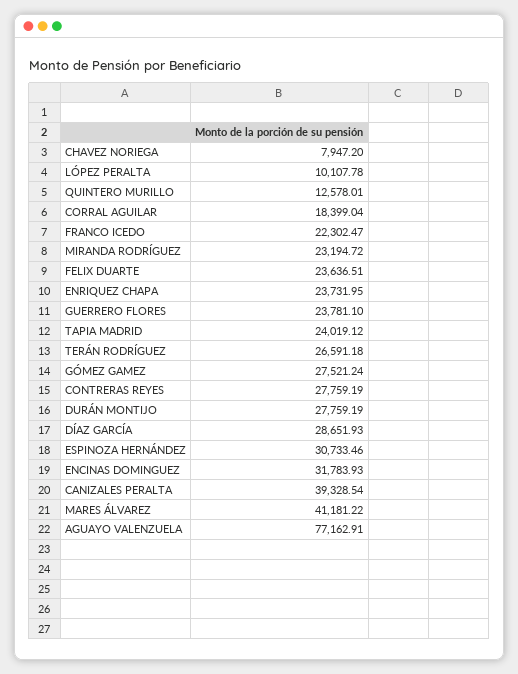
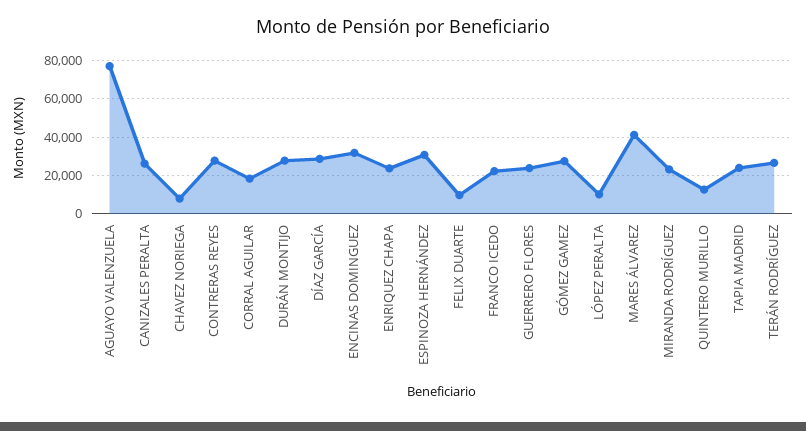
FELIX DUARTE: 23636.51 -> 10000
CANIZALES PERALTA: 39328.54 -> 25000

